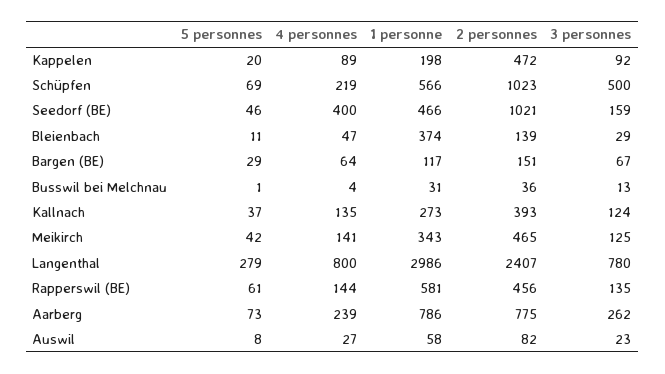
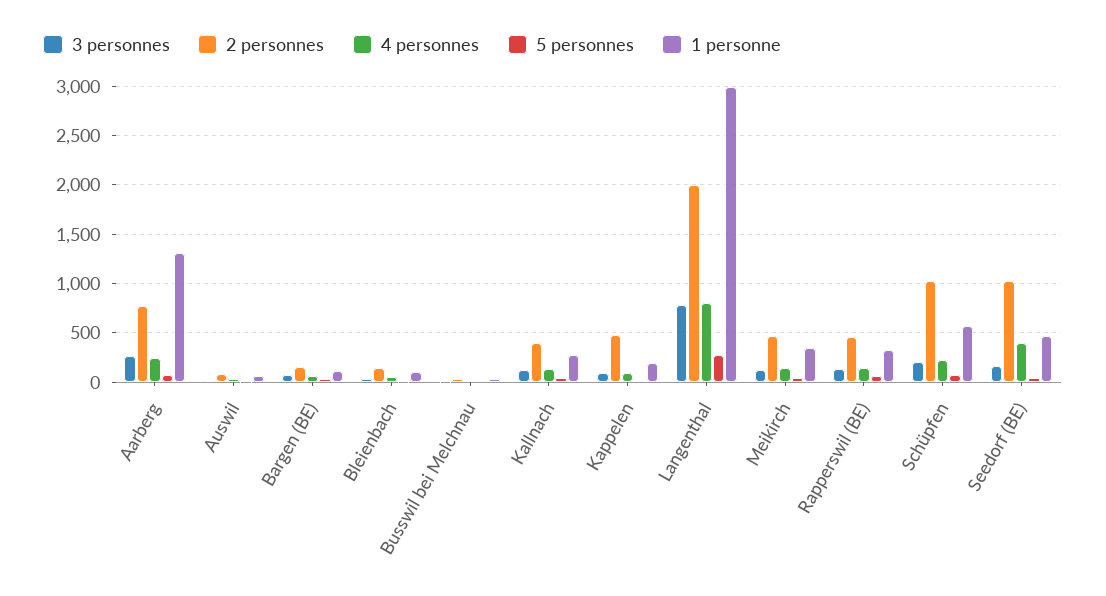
3 personnes, Schüpfen: 500 -> 200
1 personne, Bleienbach: 374 -> 100
2 personnes, Langenthal: 2407 -> 2000
1 personne, Rapperswil (BE): 581 -> 300
1 personne, Aarberg: 786 -> 1300

